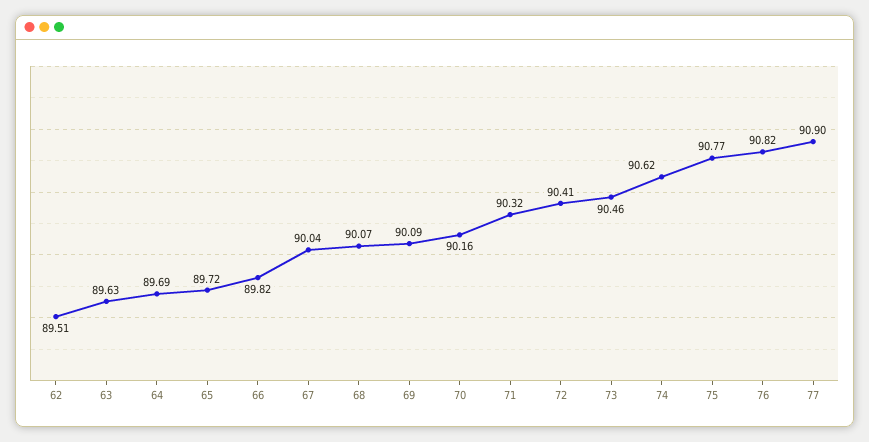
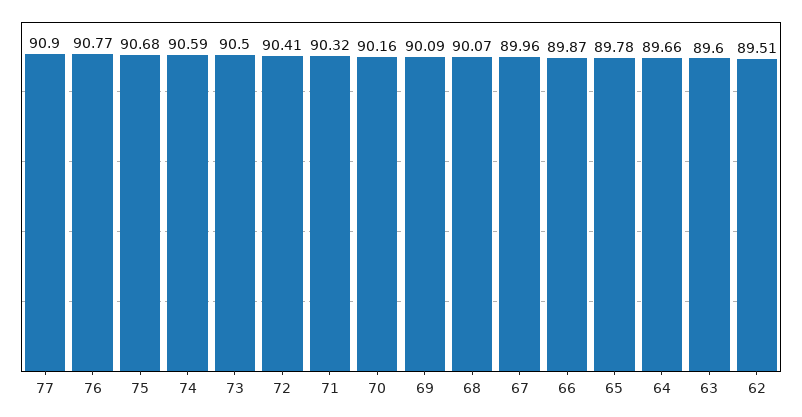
63: 89.63 -> 89.6
64: 89.69 -> 89.66
65: 89.72 -> 89.78
66: 89.82 -> 89.87
67: 90.04 -> 89.96
73: 90.46 -> 90.5
74: 90.62 -> 90.59
75: 90.77 -> 90.68
76: 90.82 -> 90.77

